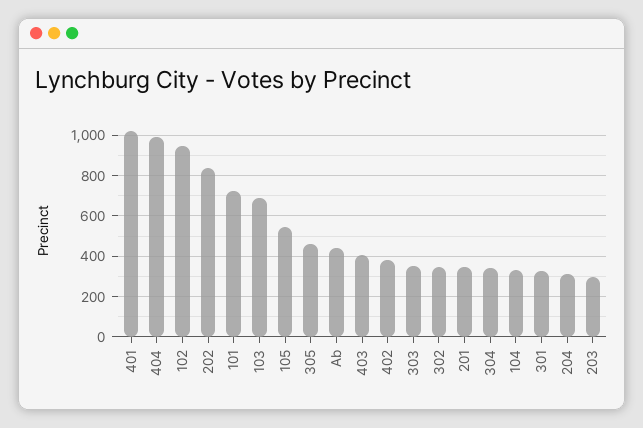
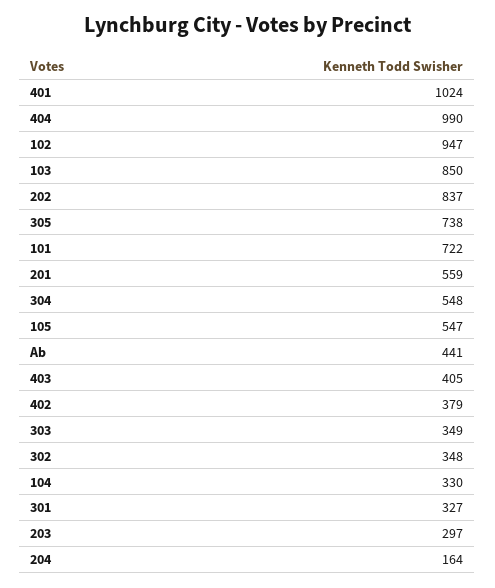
103: 700 -> 850
305: 450 -> 738
201: 350 -> 559
304: 350 -> 548
204: 300 -> 164

